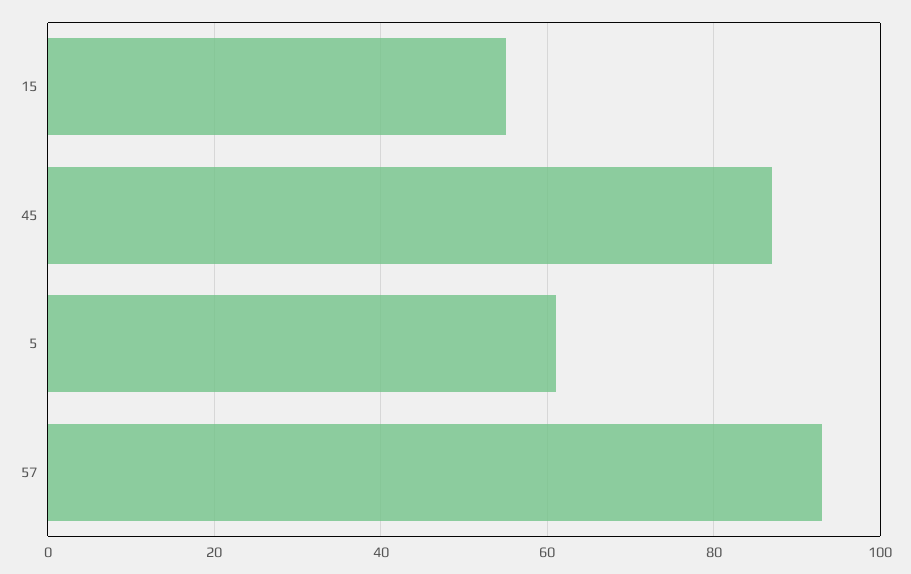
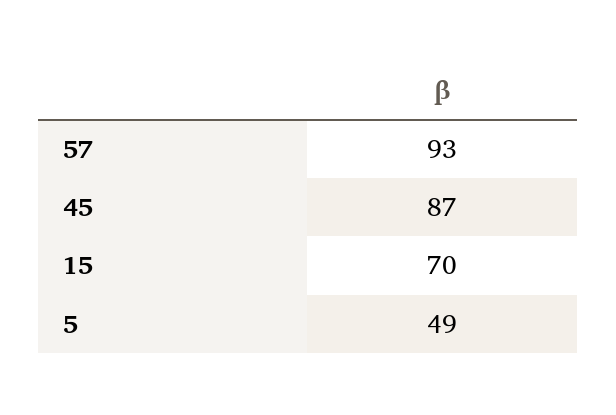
15: 55 -> 70
5: 60 -> 49

